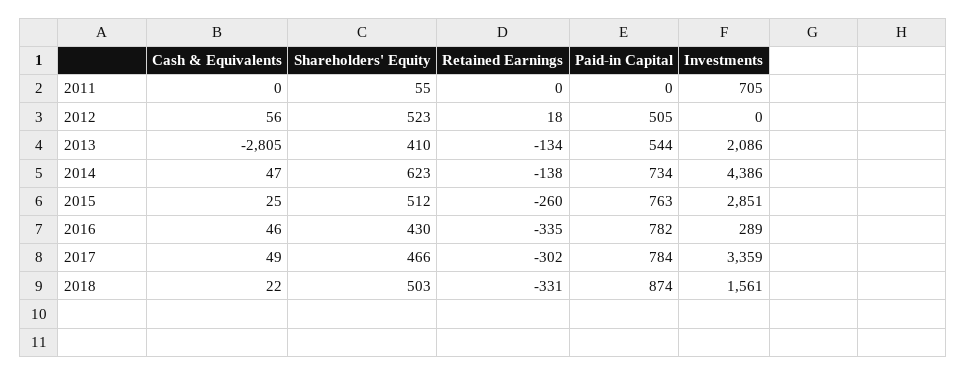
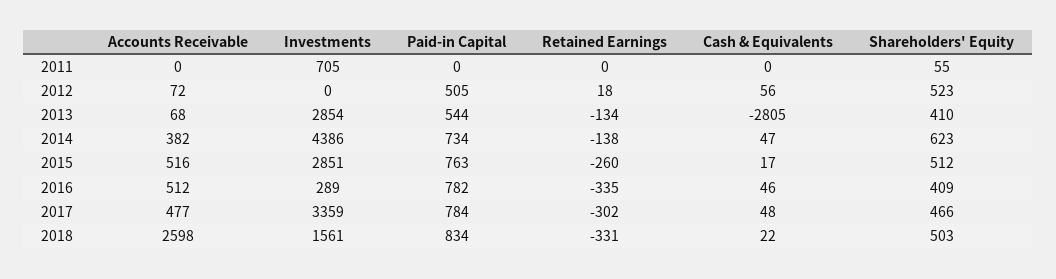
Investments, 2013: 2086 -> 2854
Cash & Equivalents, 2015: 25 -> 17
Shareholders' Equity, 2016: 430 -> 409
Cash & Equivalents, 2017: 49 -> 48
Paid-in Capital, 2018: 874 -> 834
Accounts Receivable, 2011: none -> 0
Accounts Receivable, 2012: none -> 72
Accounts Receivable, 2013: none -> 68
Accounts Receivable, 2014: none -> 382
Accounts Receivable, 2015: none -> 516
Accounts Receivable, 2016: none -> 512
Accounts Receivable, 2017: none -> 477
Accounts Receivable, 2018: none -> 2598

